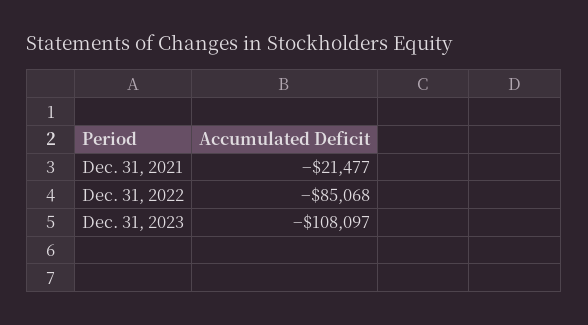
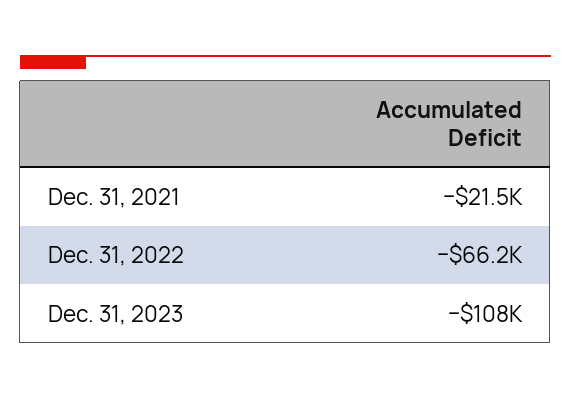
Dec. 31, 2022: -85068 -> -66200

